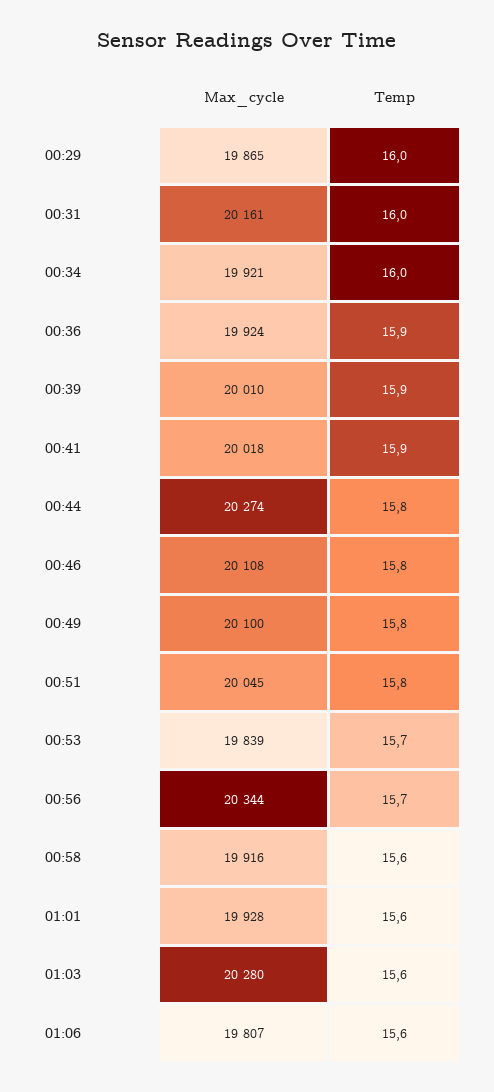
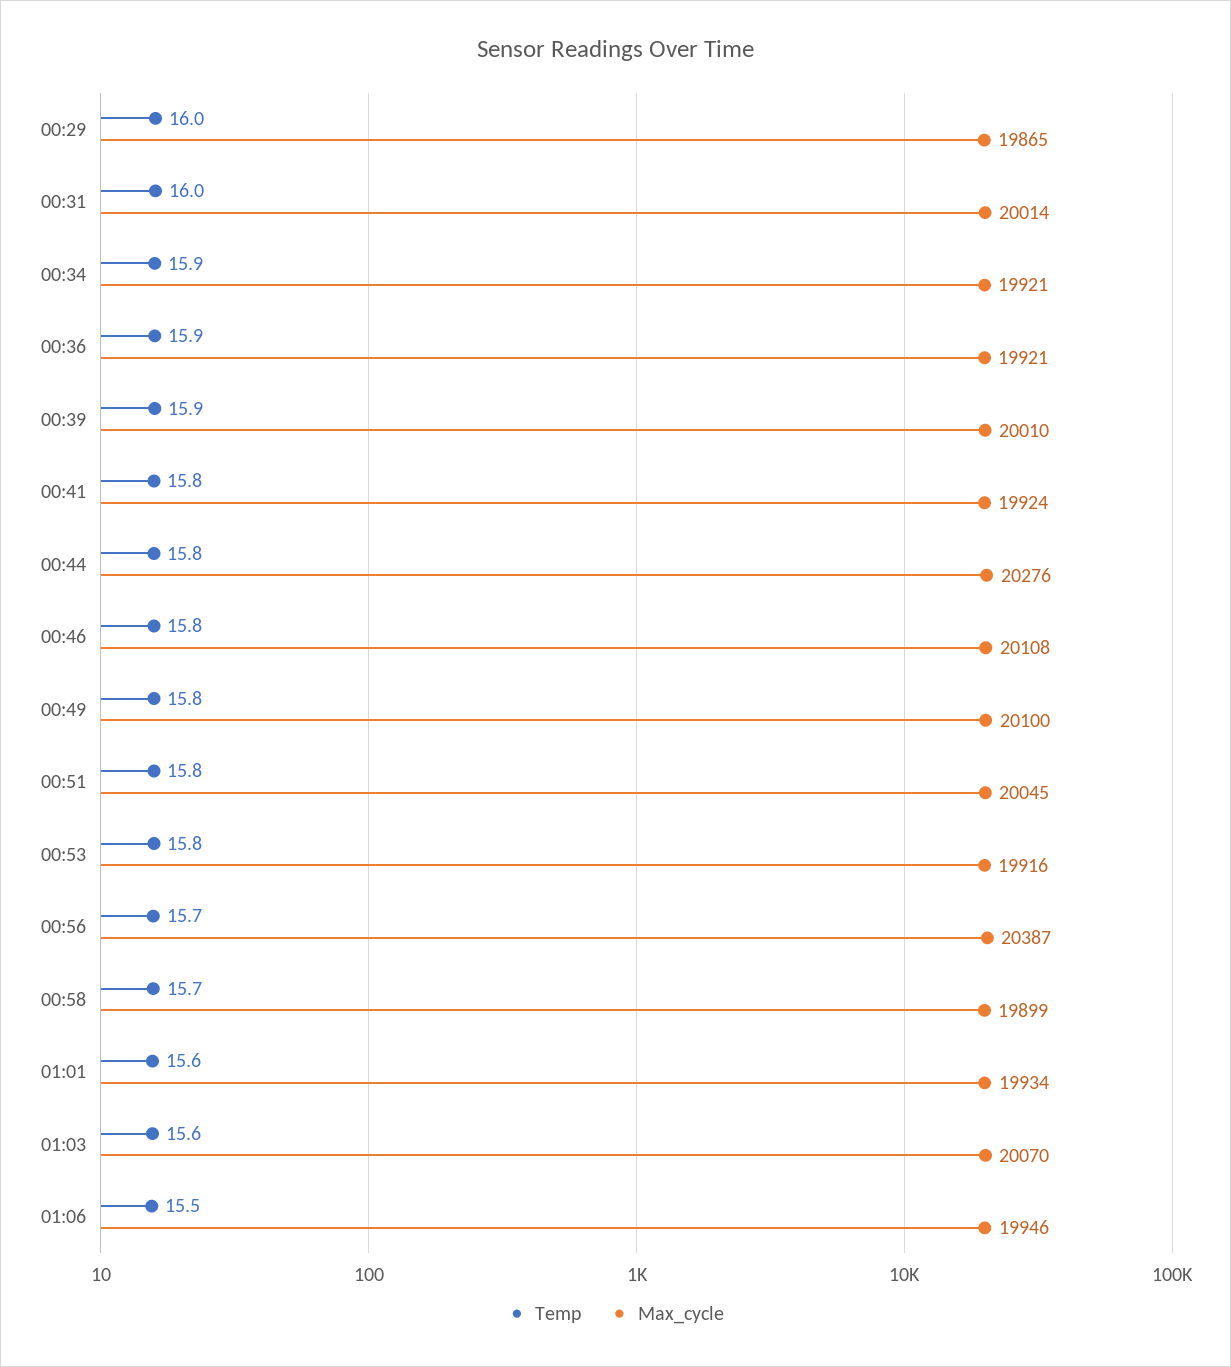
Max_cycle, 00:31: 20161 -> 20014
Temp, 00:34: 16 -> 15.9
Max_cycle, 00:36: 19924 -> 19921
Max_cycle, 00:41: 20018 -> 19924
Temp, 00:41: 15.9 -> 15.8
Max_cycle, 00:44: 20274 -> 20276
Max_cycle, 00:53: 19839 -> 19916
Temp, 00:53: 15.7 -> 15.8
Max_cycle, 00:56: 20344 -> 20387
Max_cycle, 00:58: 19916 -> 19899
Temp, 00:58: 15.6 -> 15.7
Max_cycle, 01:01: 19928 -> 19934
Max_cycle, 01:03: 20280 -> 20070
Max_cycle, 01:06: 19807 -> 19946
Temp, 01:06: 15.6 -> 15.5

